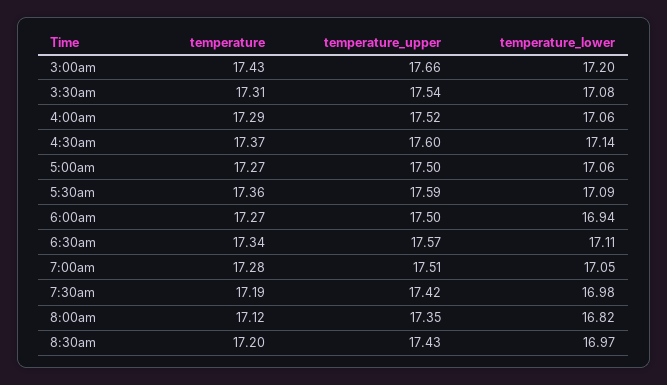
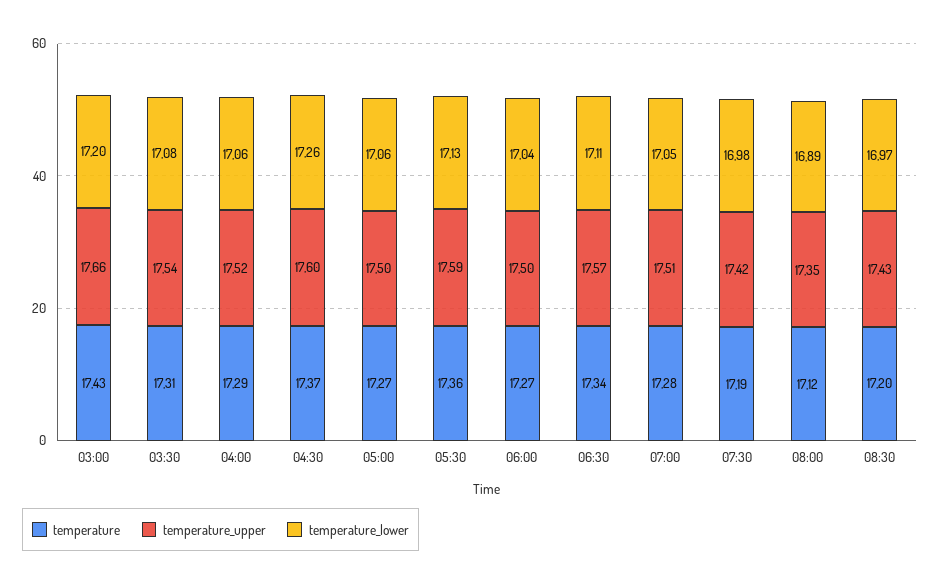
temperature_lower, 4:30am: 17.14 -> 17.26
temperature_lower, 5:30am: 17.09 -> 17.13
temperature_lower, 6:00am: 16.94 -> 17.04
temperature_lower, 8:00am: 16.82 -> 16.89

